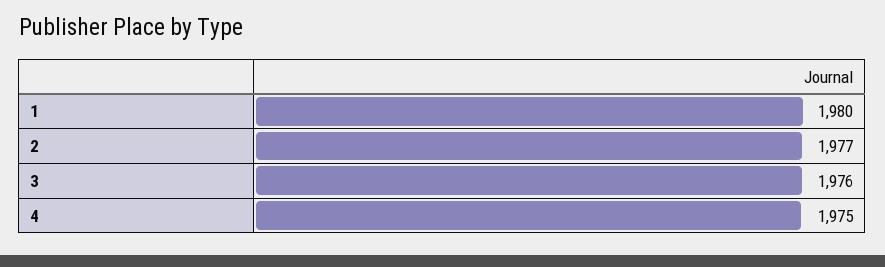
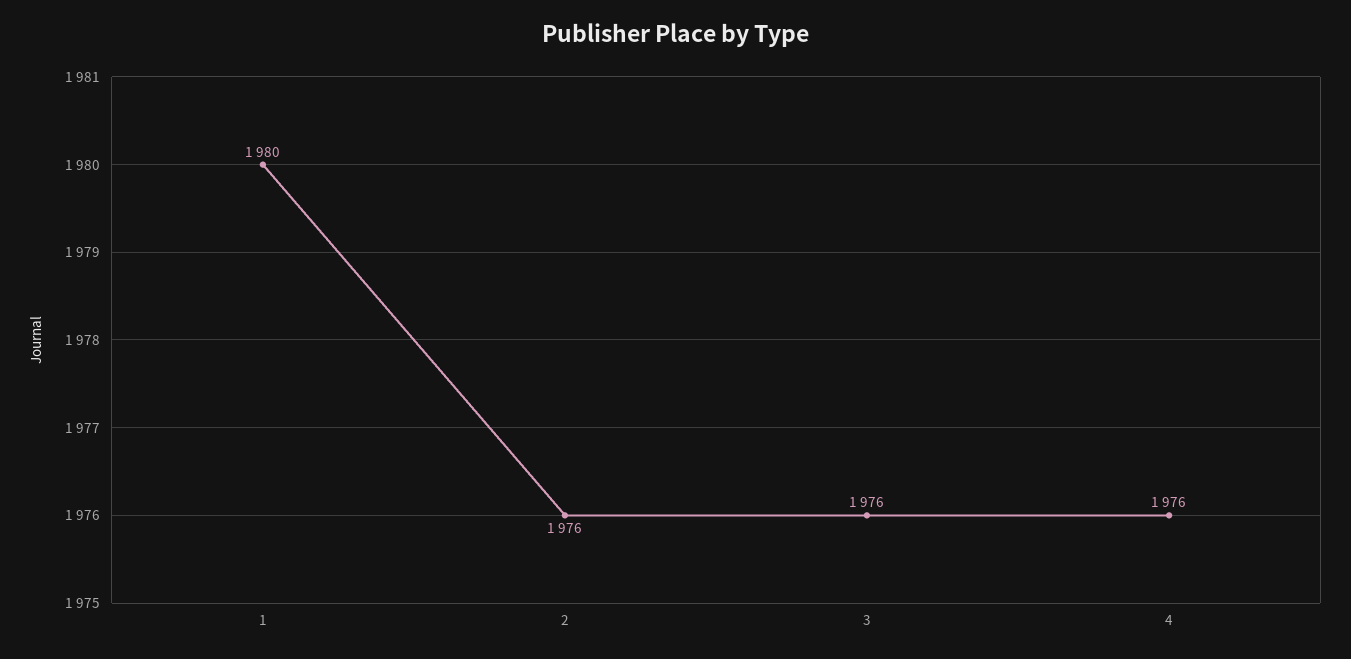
2: 1977 -> 1976
4: 1975 -> 1976

